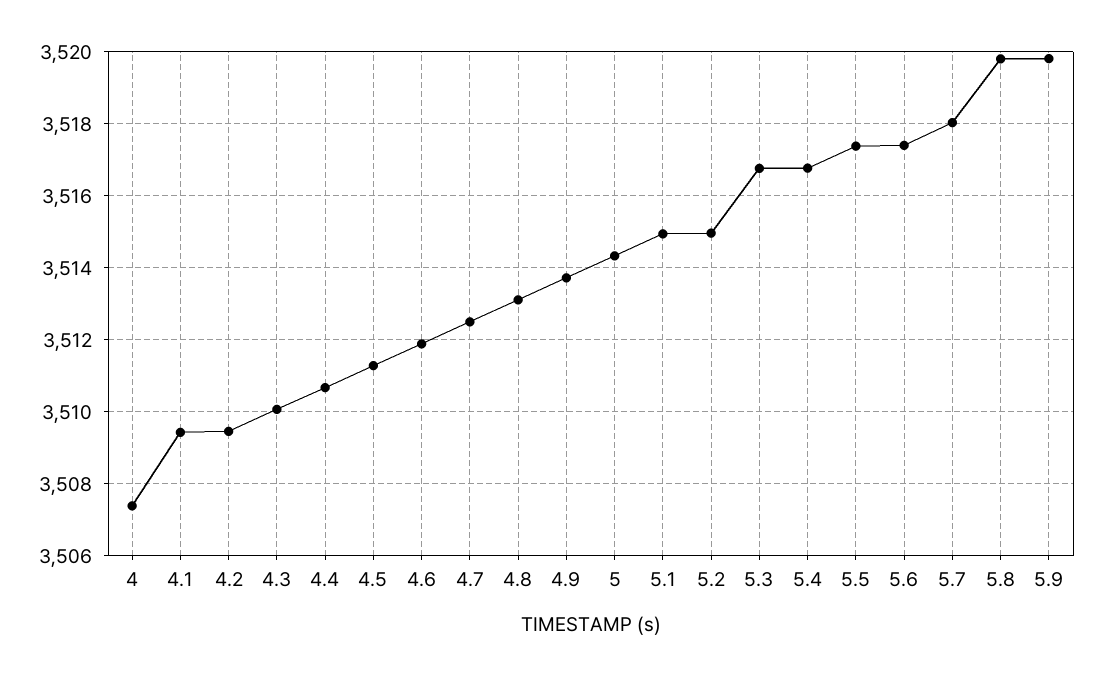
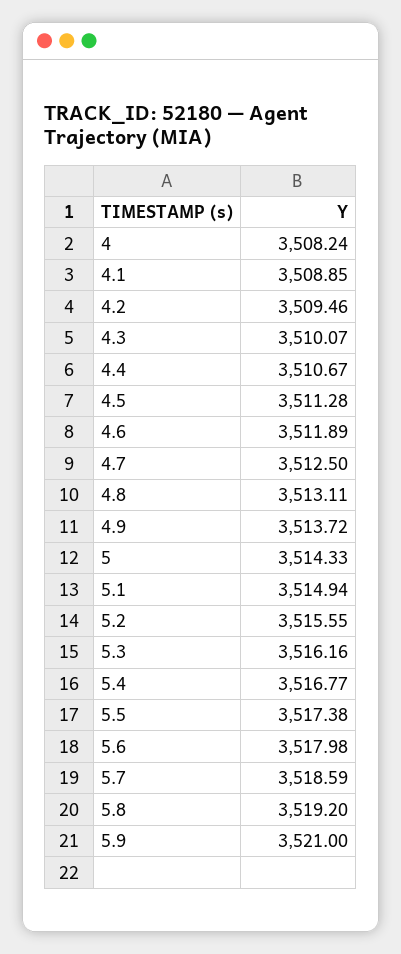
4: 3507.4 -> 3508.24
4.1: 3509.4 -> 3508.85
5.2: 3515 -> 3515.55
5.3: 3516.8 -> 3516.16
5.6: 3517.4 -> 3517.98
5.7: 3518 -> 3518.59
5.8: 3519.8 -> 3519.2
5.9: 3519.8 -> 3521

